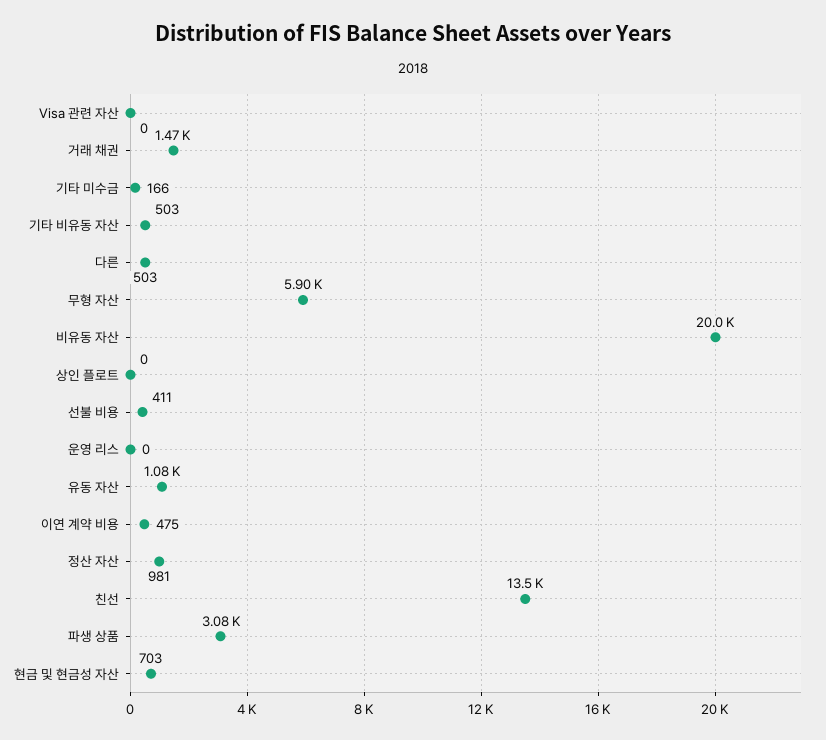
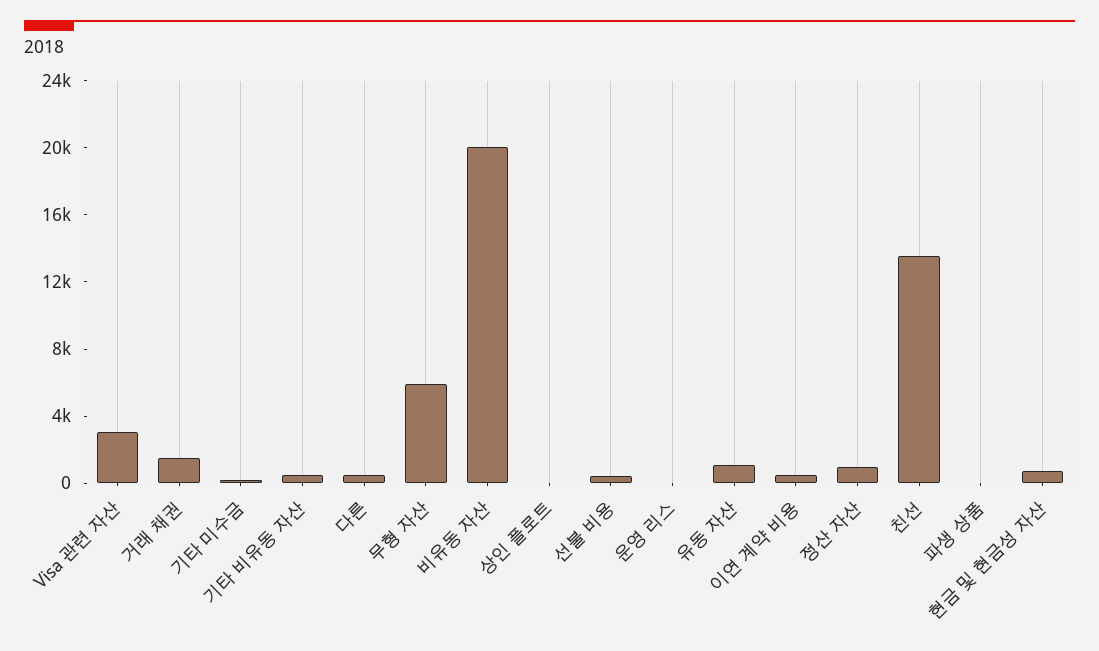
Visa 관련 자산: 0 -> 3000
파생 상품: 3080 -> 0

